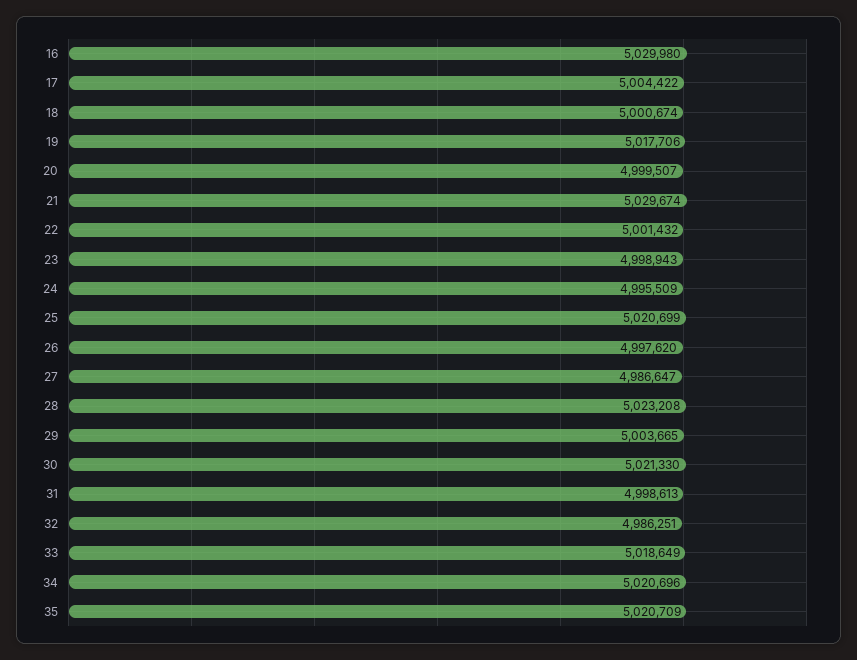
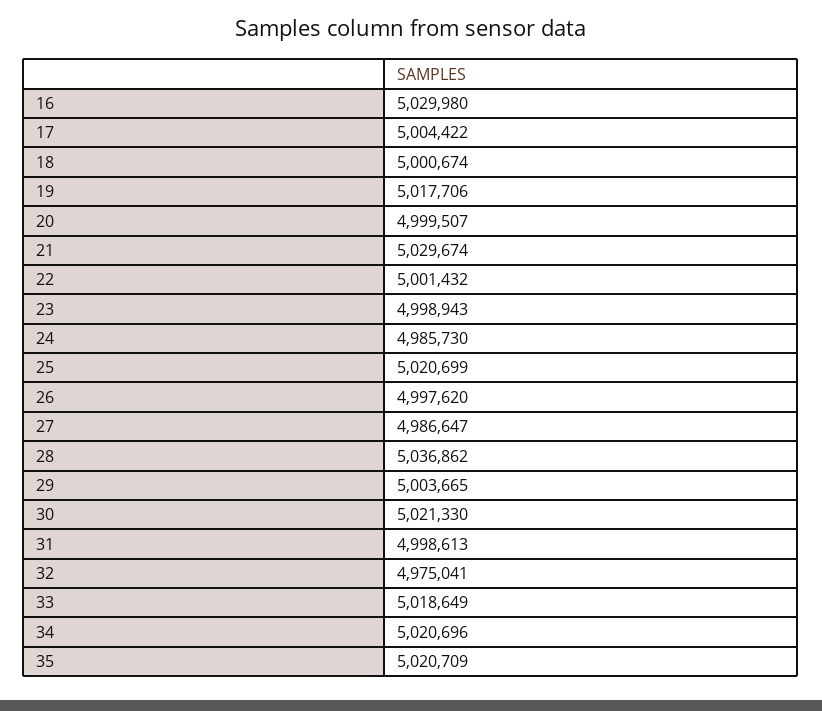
24: 4995509 -> 4985730
28: 5023208 -> 5036862
32: 4986251 -> 4975041

